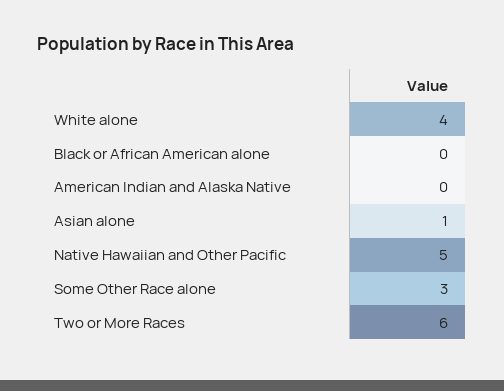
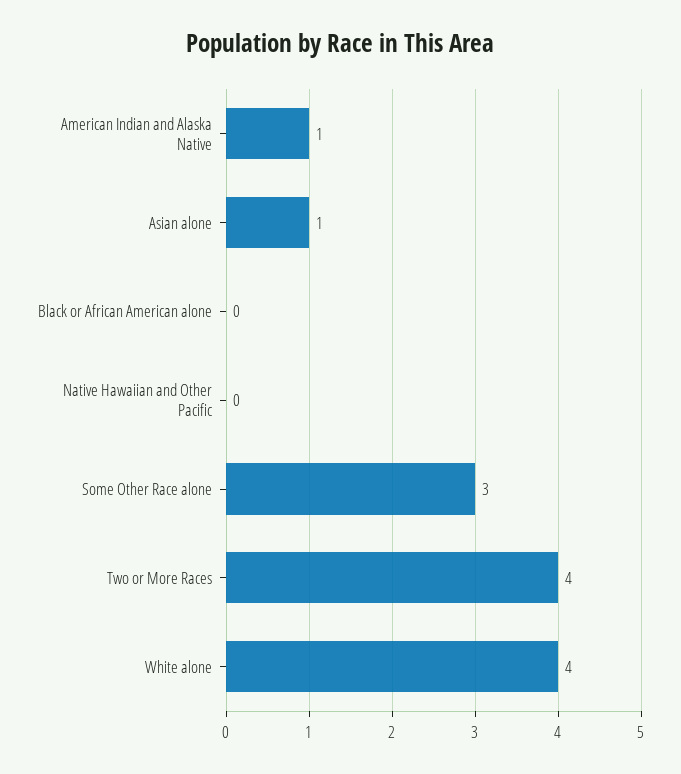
American Indian and Alaska Native: 0 -> 1
Native Hawaiian and Other Pacific: 5 -> 0
Two or More Races: 6 -> 4

